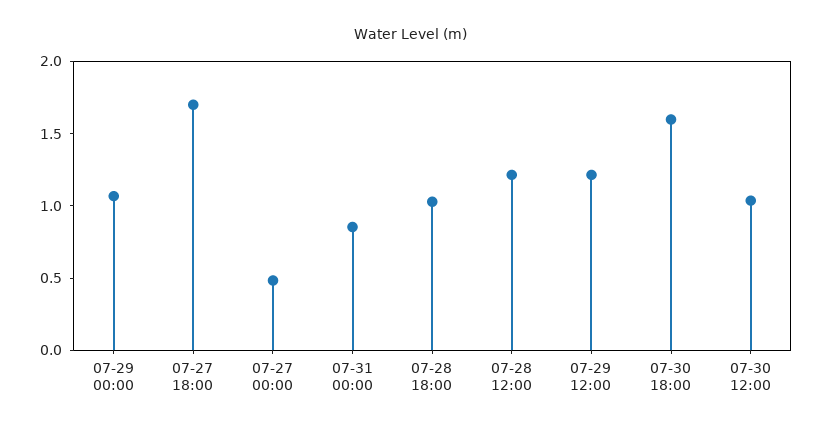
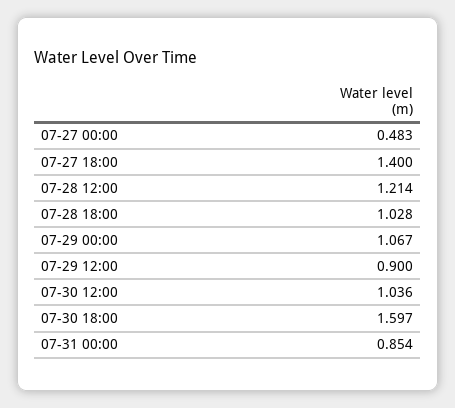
07-27 18:00: 1.7 -> 1.4
07-29 12:00: 1.2 -> 0.9

